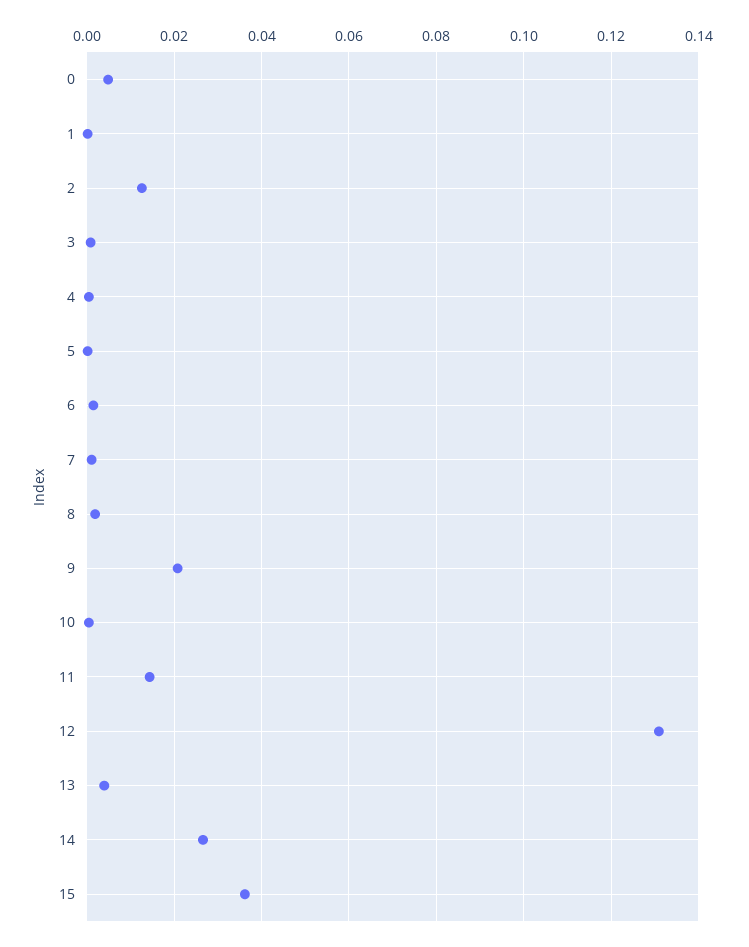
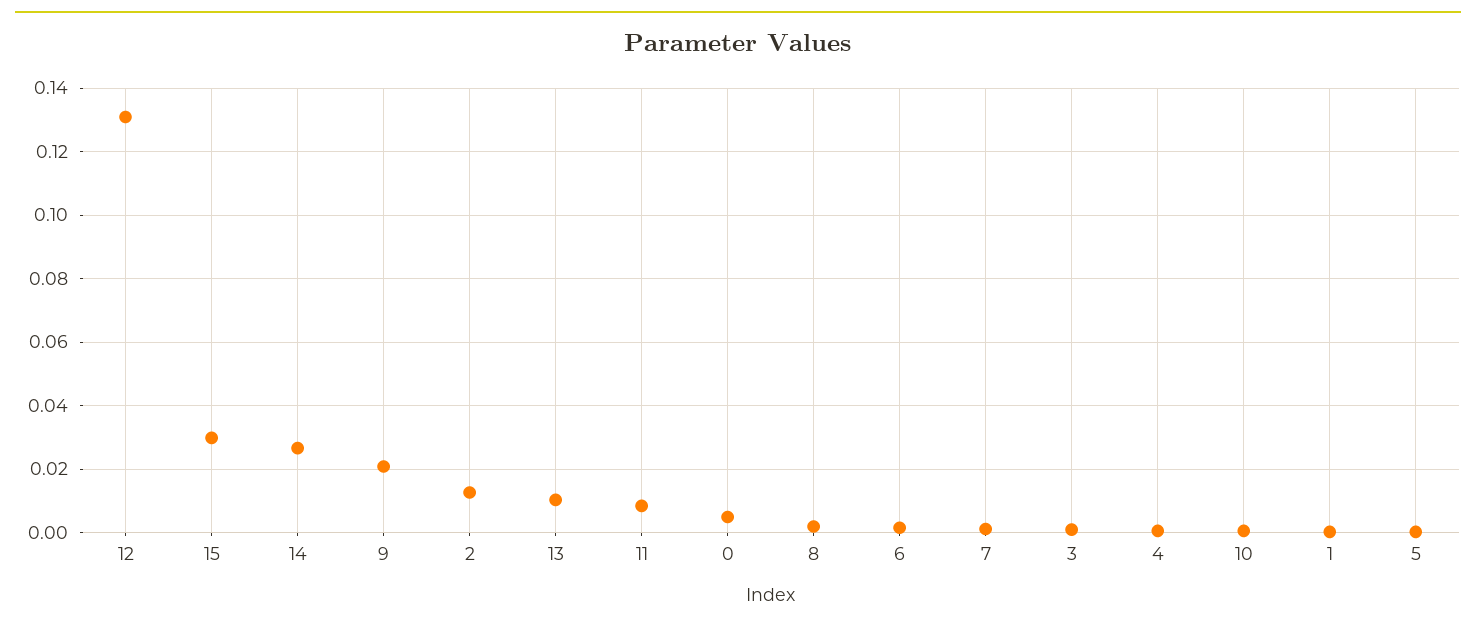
11: 0.014 -> 0.008
13: 0.004 -> 0.01
15: 0.036 -> 0.03

